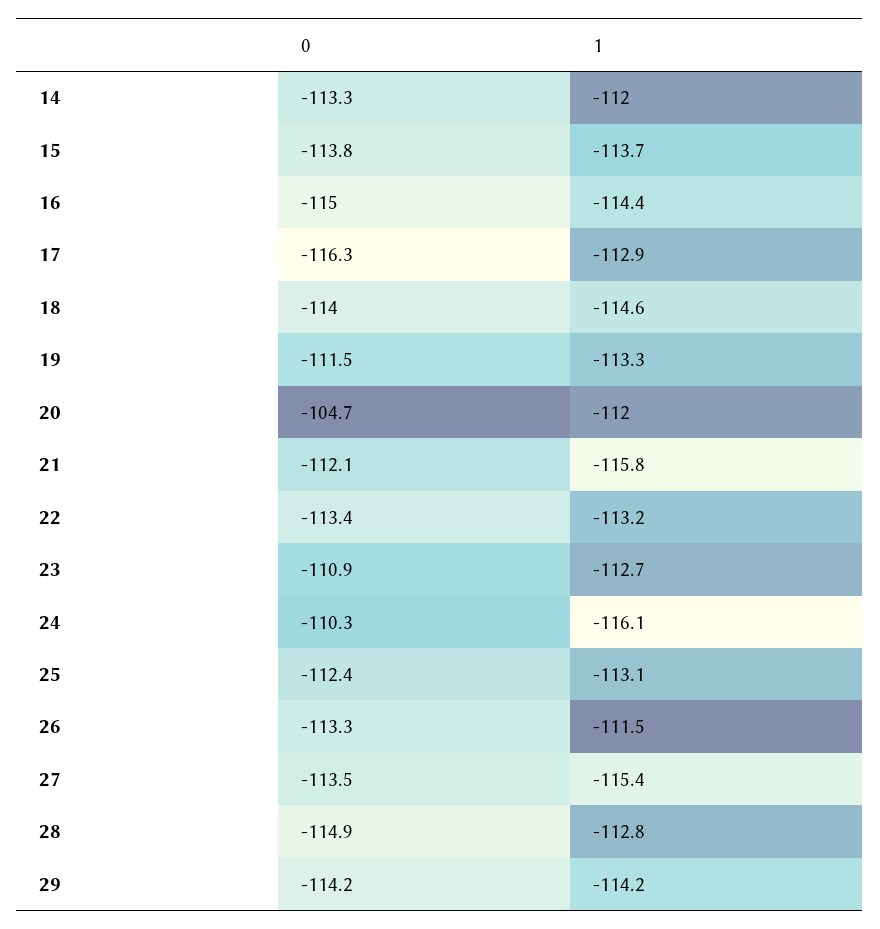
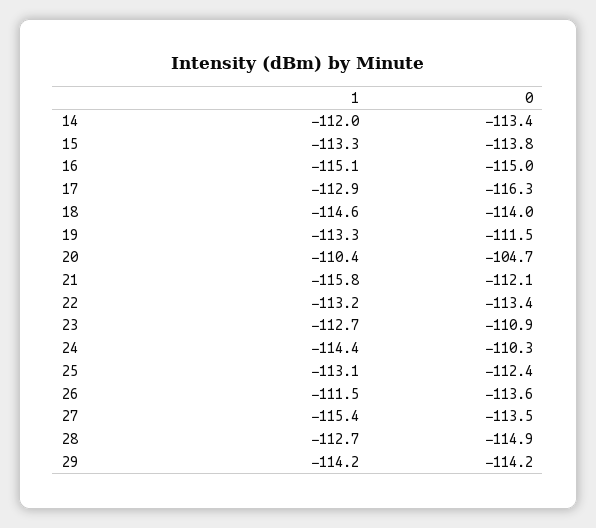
0, 14: -113.3 -> -113.4
1, 15: -113.7 -> -113.3
1, 16: -114.4 -> -115.1
1, 20: -112 -> -110.4
1, 24: -116.1 -> -114.4
0, 26: -113.3 -> -113.6
1, 28: -112.8 -> -112.7

